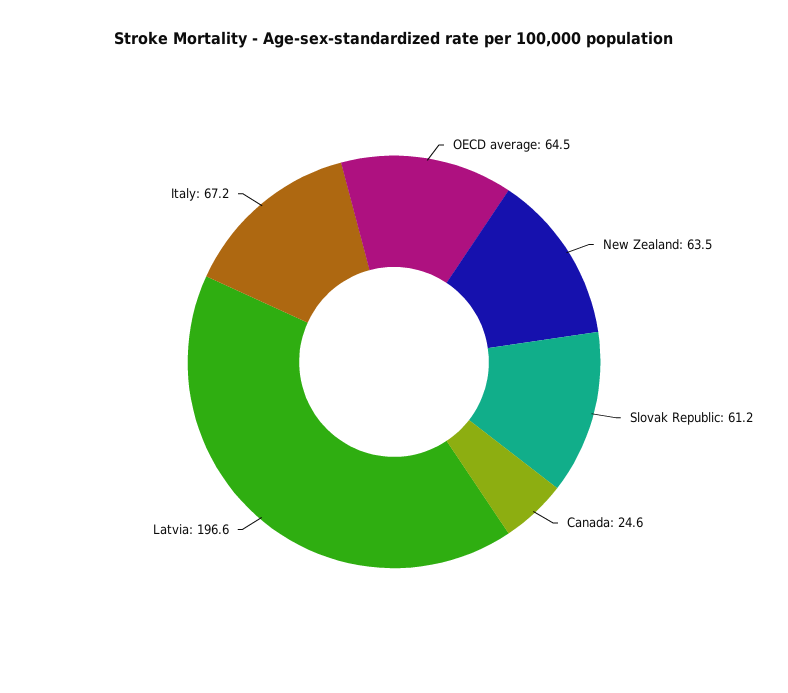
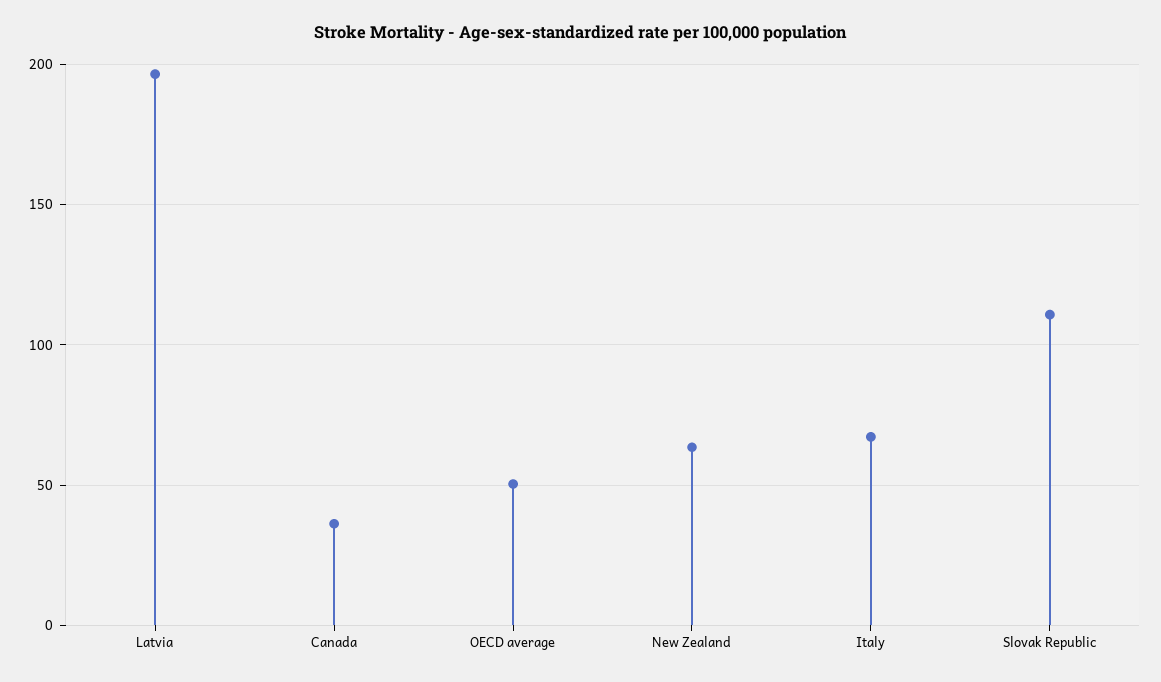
OECD average: 64.5 -> 50
Slovak Republic: 61.2 -> 110
Canada: 24.6 -> 35

